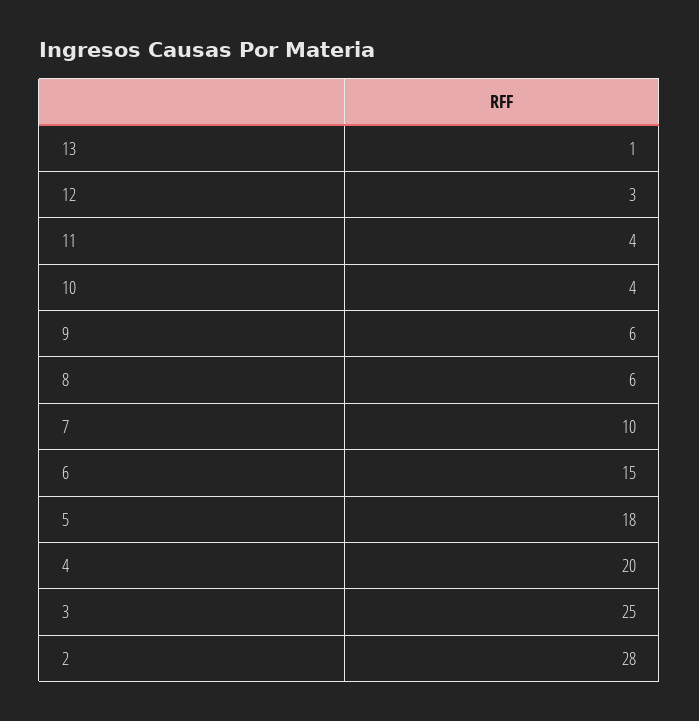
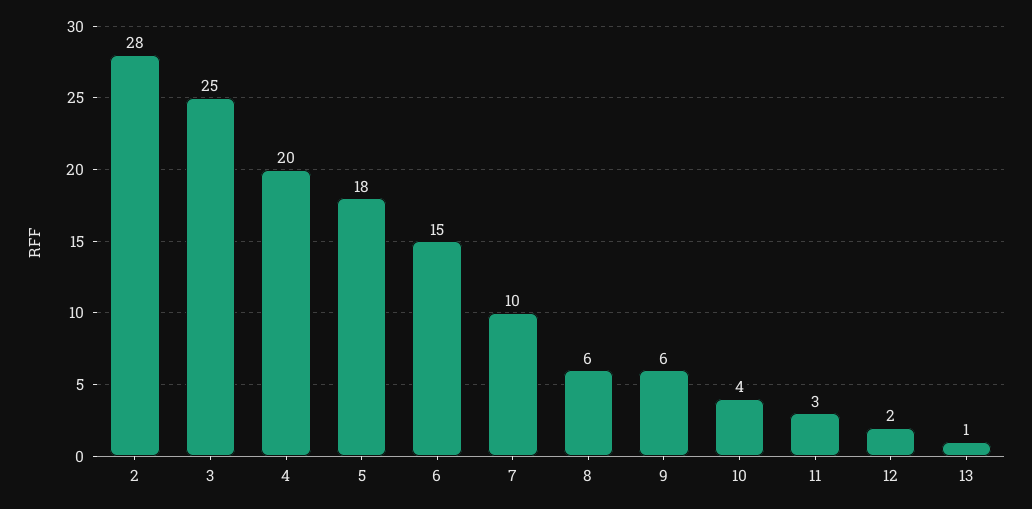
12: 3 -> 2
11: 4 -> 3

